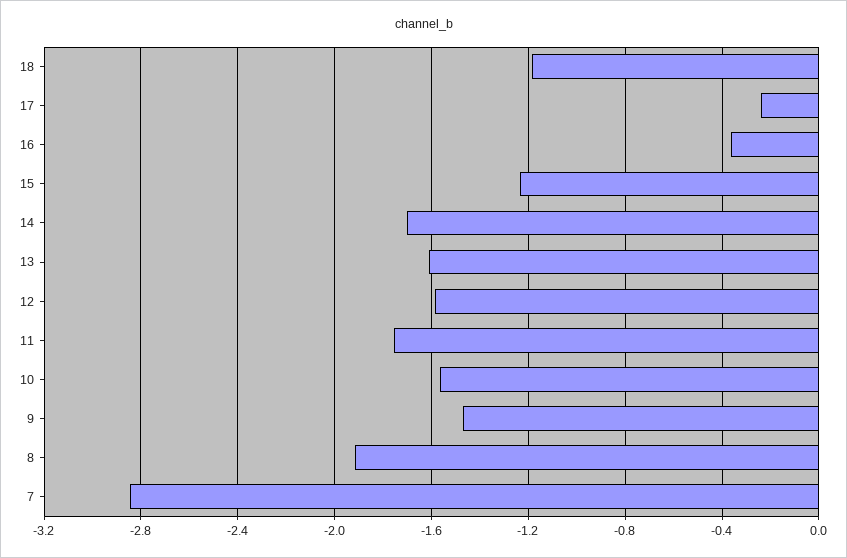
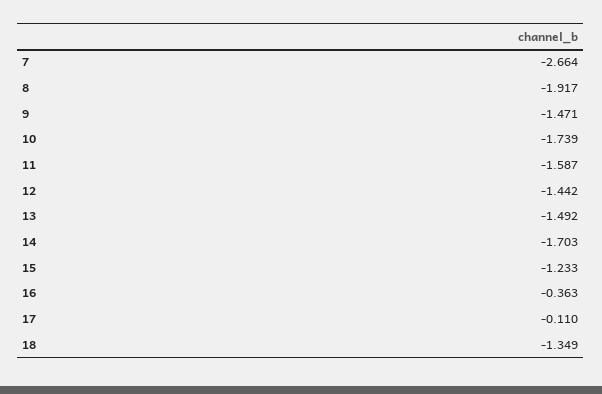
18: -1.2 -> -1.349
17: -0.25 -> -0.11
13: -1.6 -> -1.492
12: -1.6 -> -1.442
11: -1.75 -> -1.587
10: -1.55 -> -1.739
7: -2.85 -> -2.664

